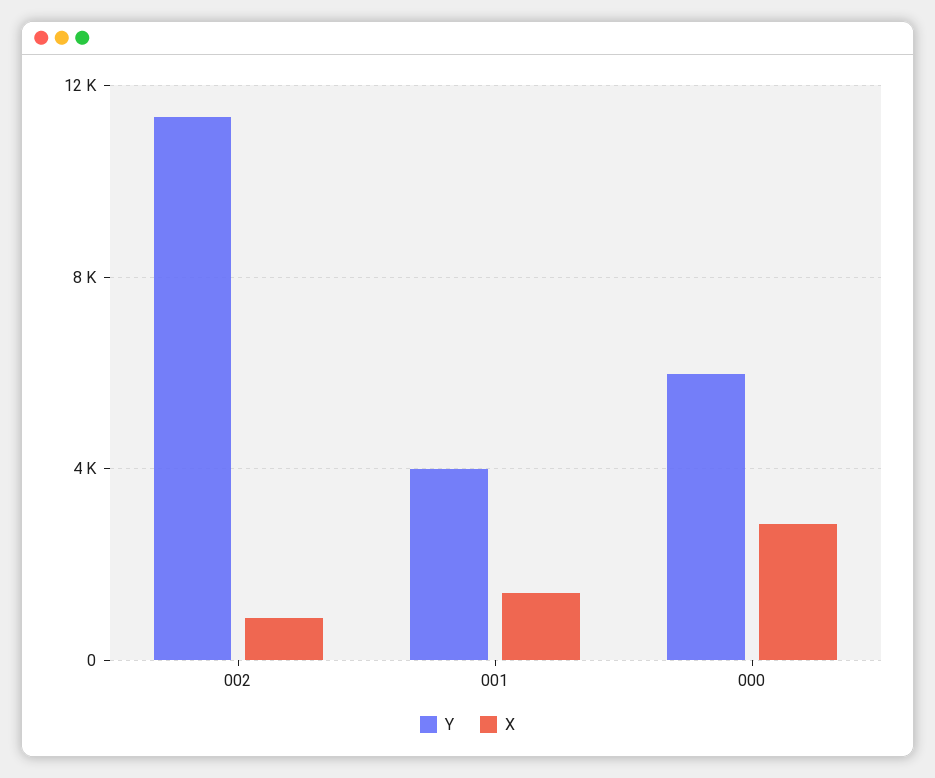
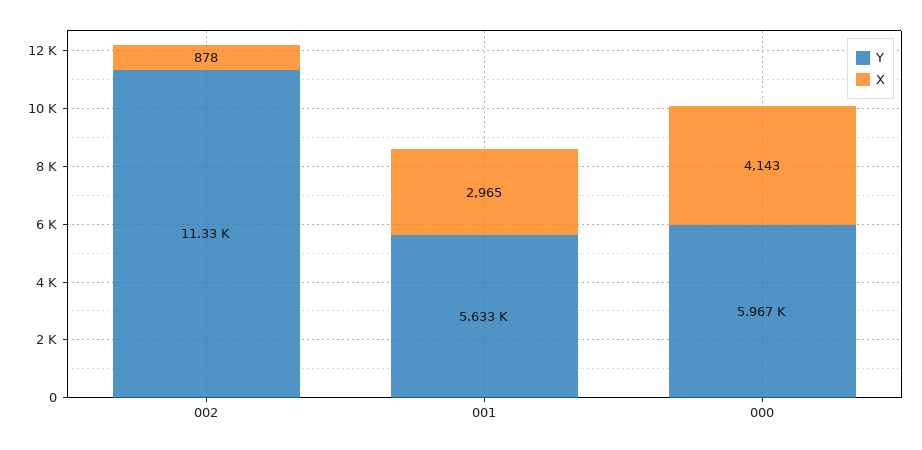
Y, 001: 4000 -> 5633
X, 001: 1500 -> 2965
X, 000: 3000 -> 4143

